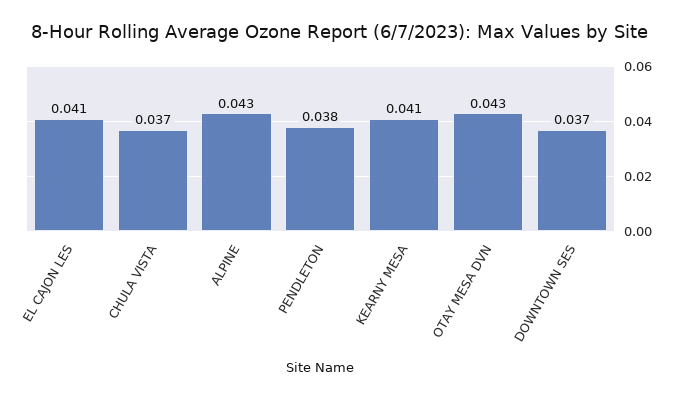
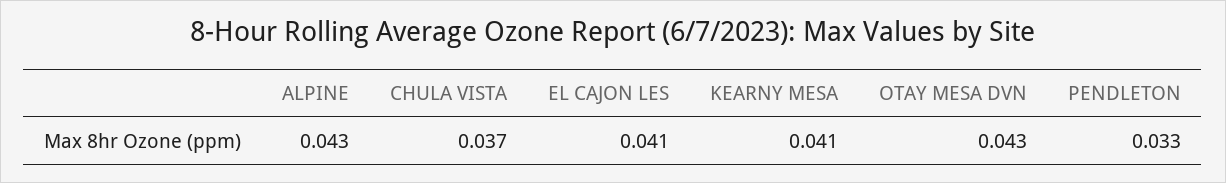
PENDLETON: 0.038 -> 0.033
DOWNTOWN SES: 0.037 -> none

